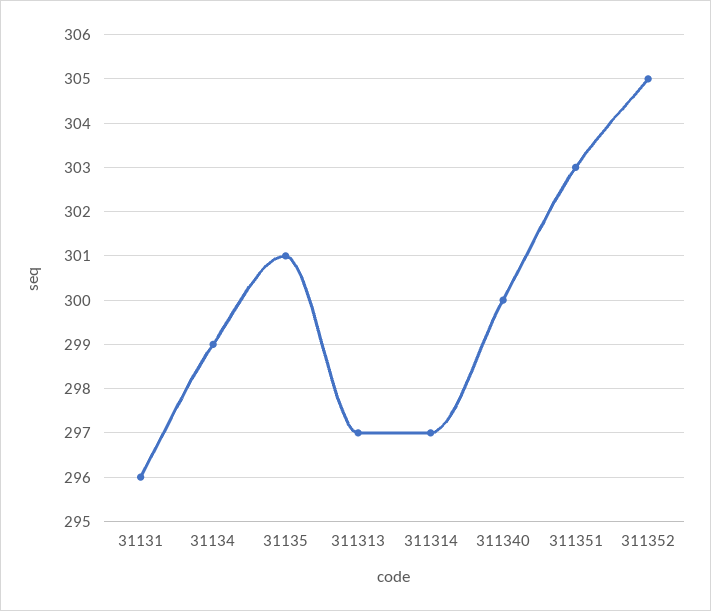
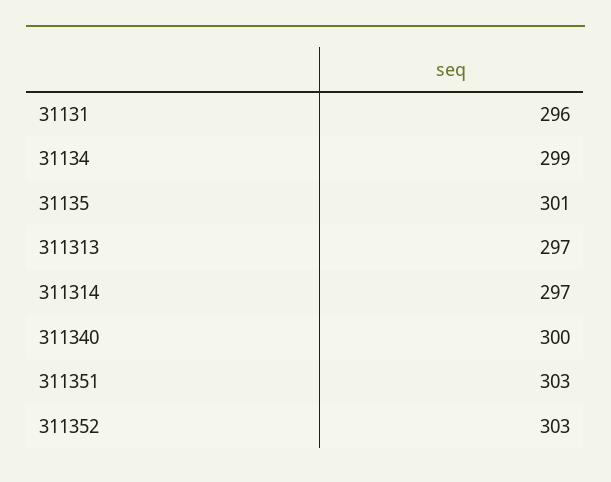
311352: 305 -> 303

